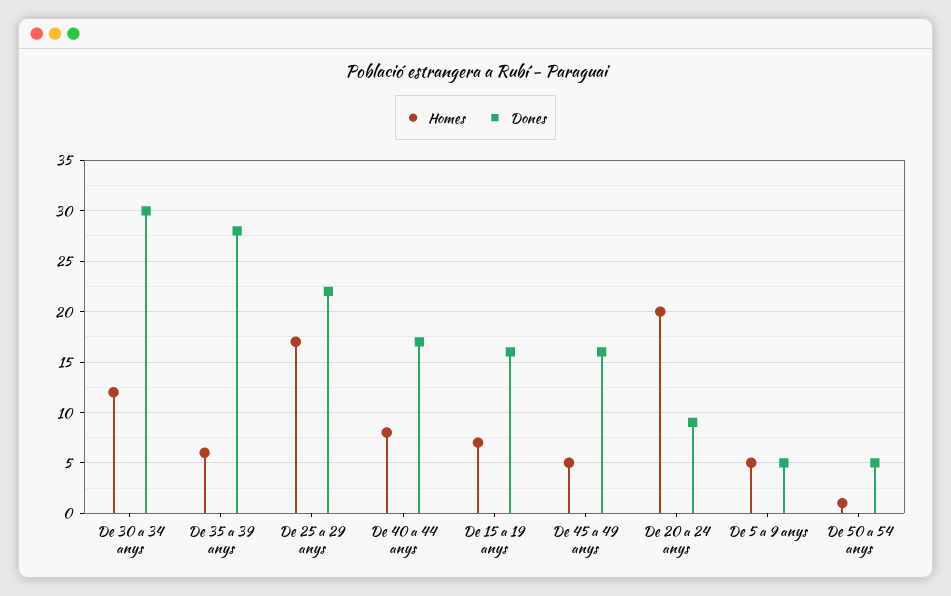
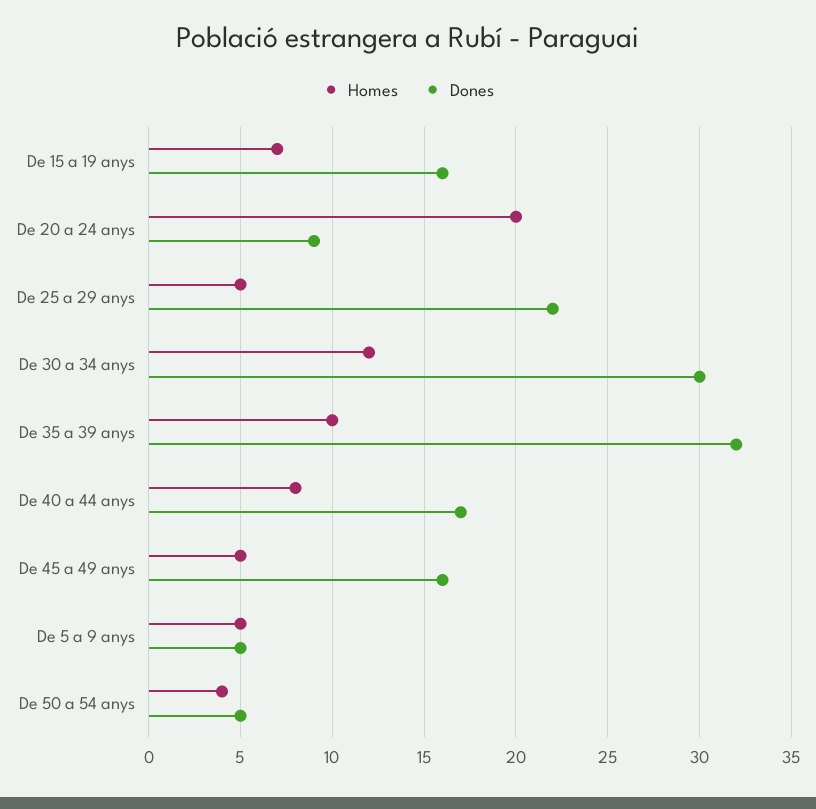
Homes, De 35 a 39 anys: 6 -> 10
Dones, De 35 a 39 anys: 28 -> 32
Homes, De 25 a 29 anys: 17 -> 5
Homes, De 50 a 54 anys: 1 -> 4

